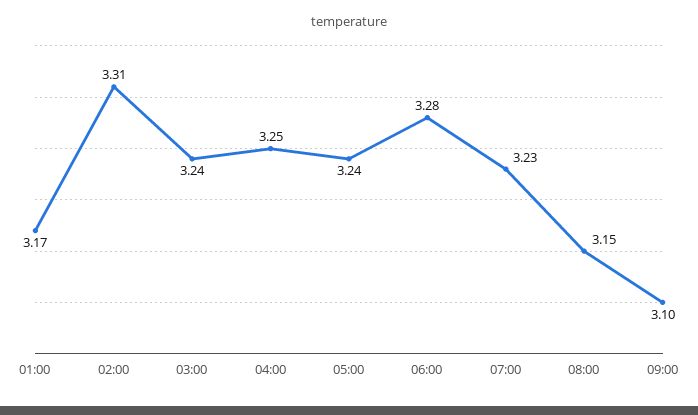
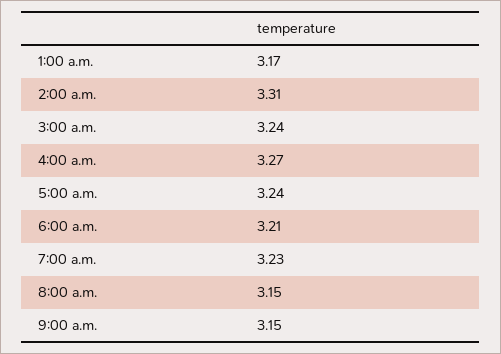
04:00: 3.25 -> 3.27
06:00: 3.28 -> 3.21
09:00: 3.1 -> 3.15

